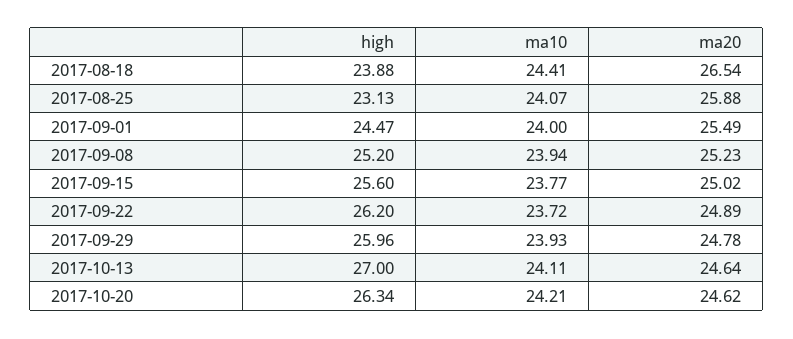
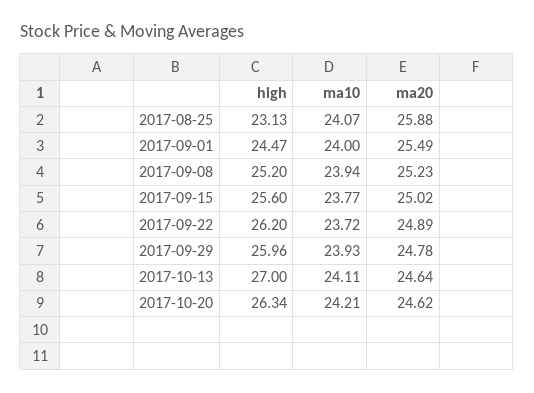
high, 2017-08-18: 23.88 -> none
ma10, 2017-08-18: 24.41 -> none
ma20, 2017-08-18: 26.54 -> none

